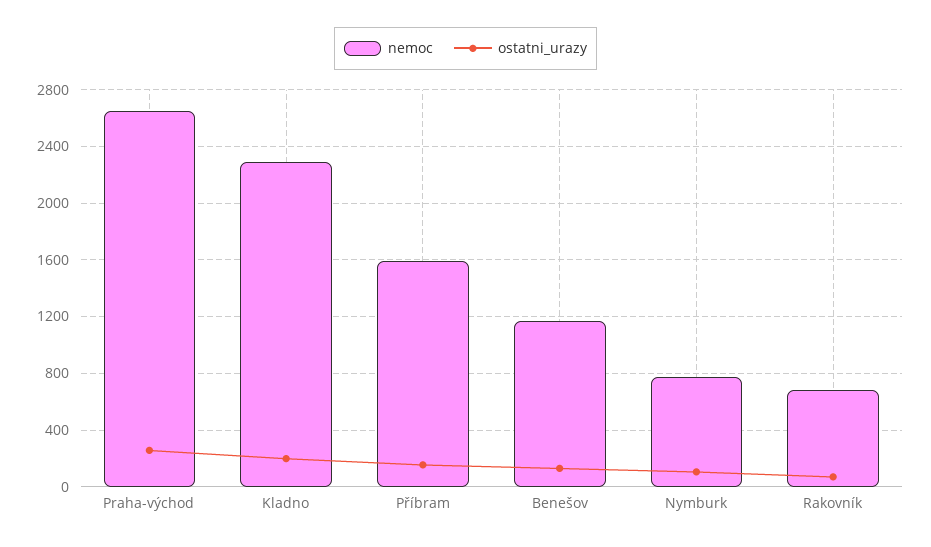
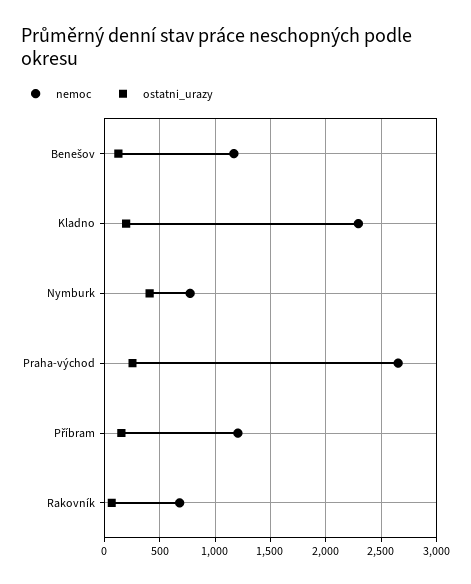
nemoc, Příbram: 1600 -> 1200
ostatni_urazy, Nymburk: 100 -> 400

